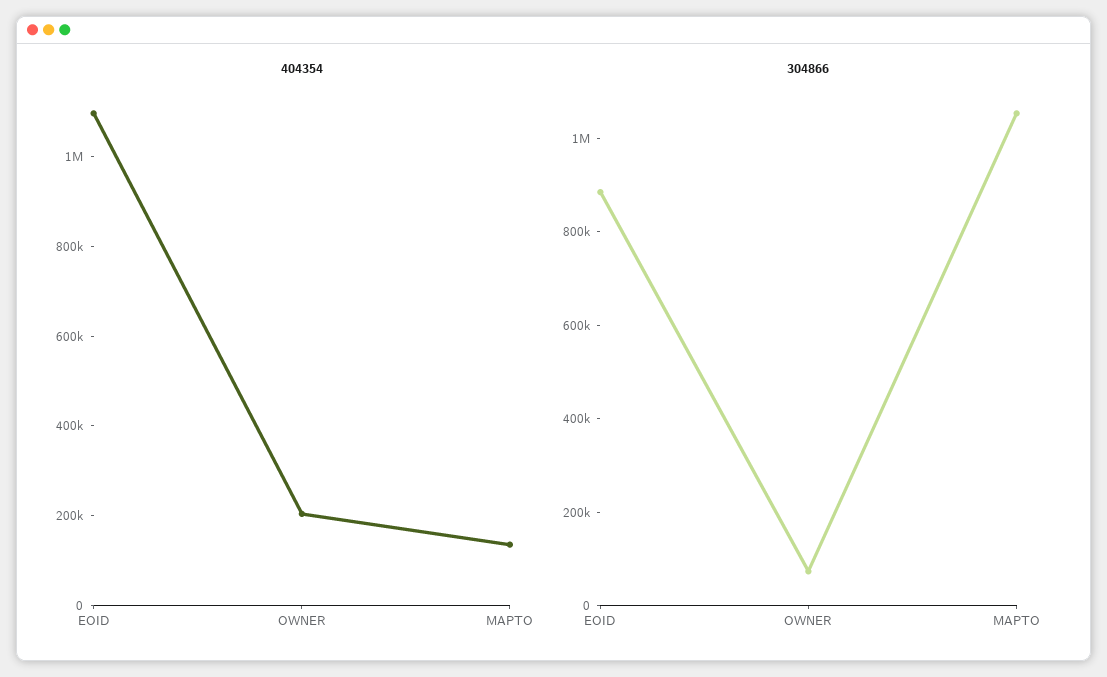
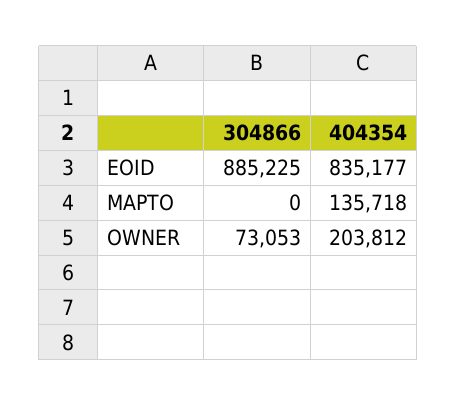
404354, EOID: 1100000 -> 835177
304866, MAPTO: 1050000 -> 0

